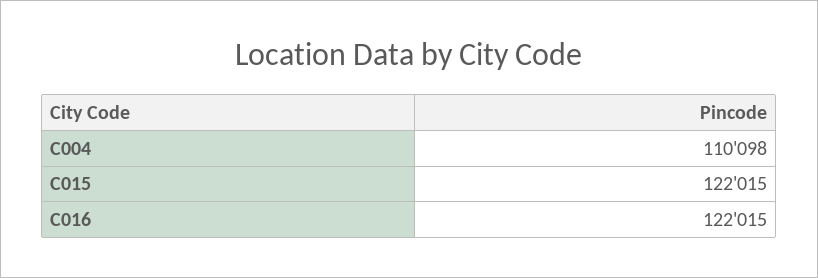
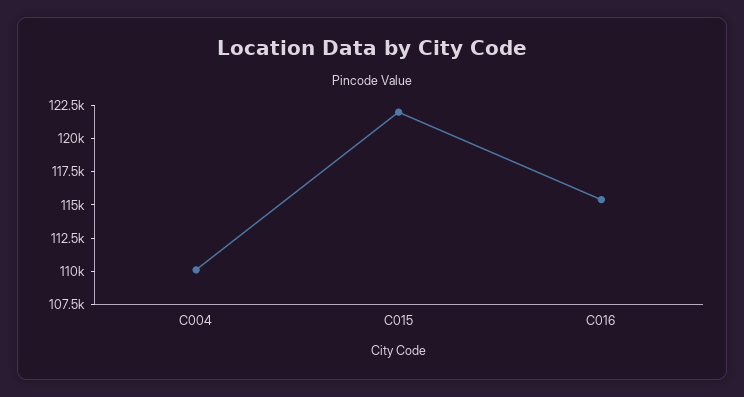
C016: 122015 -> 115000

